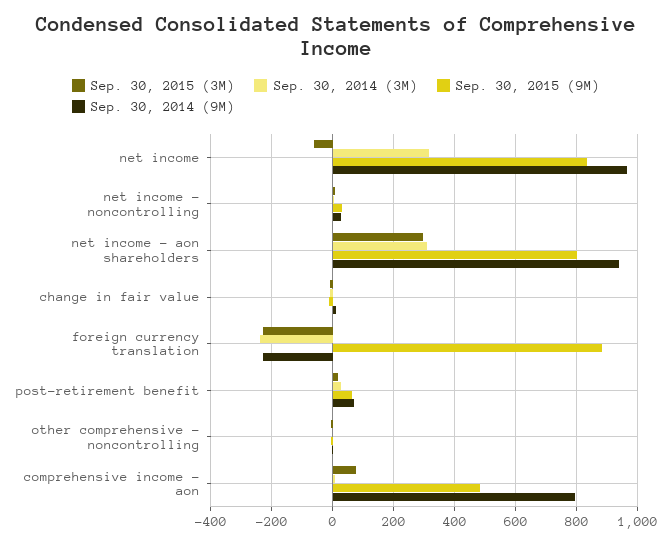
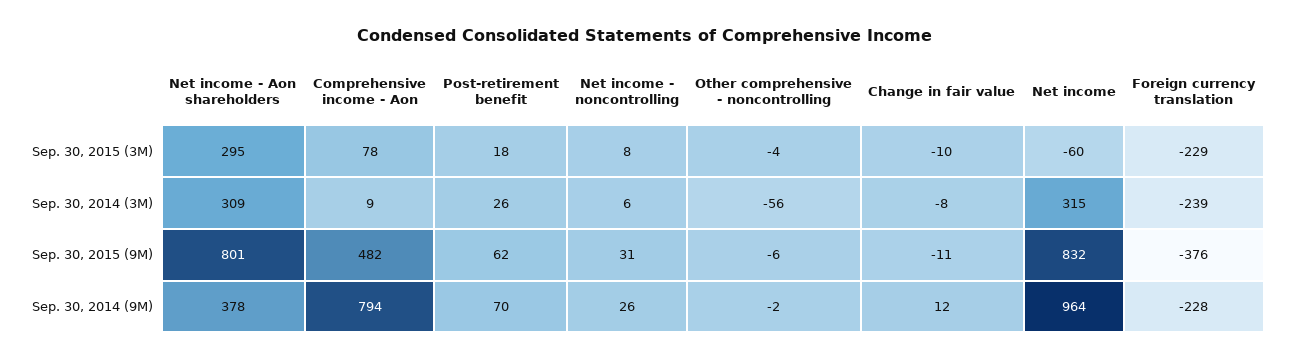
Sep. 30, 2014 (9M), net income - aon shareholders: 940 -> 378
Sep. 30, 2015 (9M), foreign currency translation: 880 -> -376
Sep. 30, 2014 (3M), other comprehensive - noncontrolling: 0 -> -56

